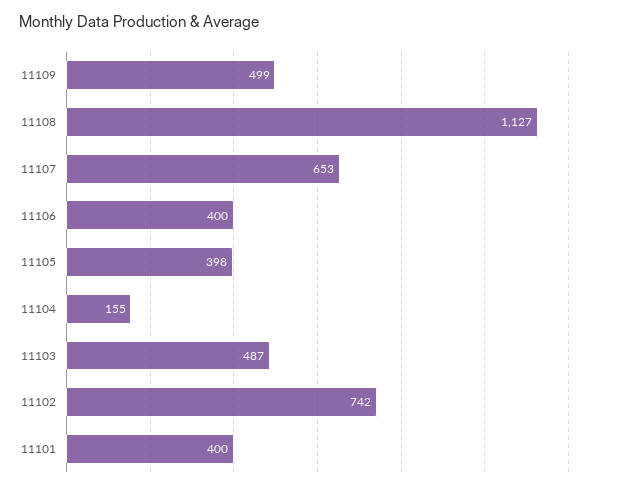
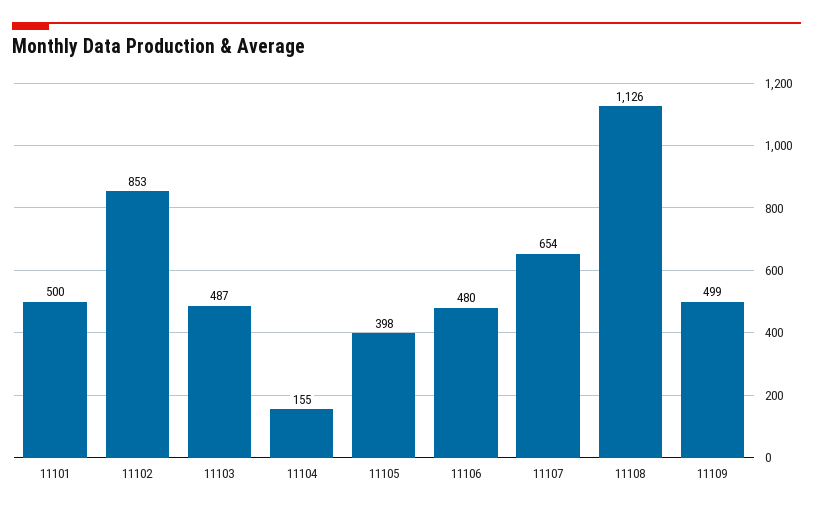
11108: 1127 -> 1126
11107: 653 -> 654
11106: 400 -> 480
11102: 742 -> 853
11101: 400 -> 500

